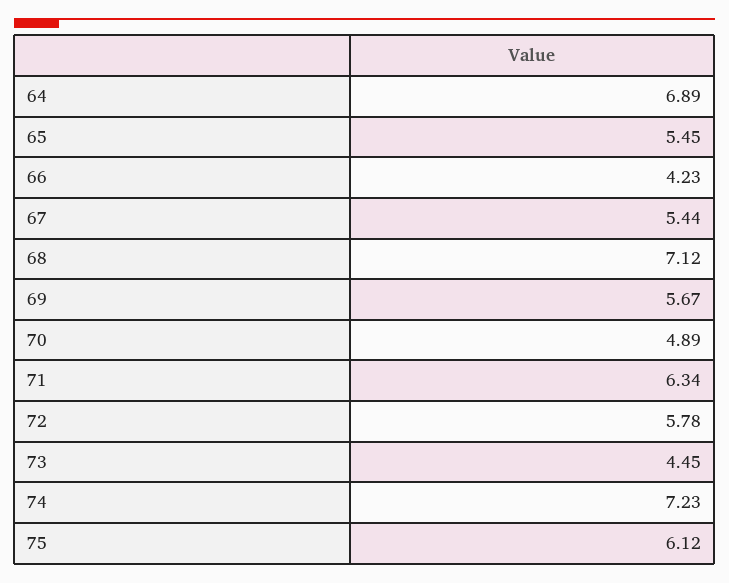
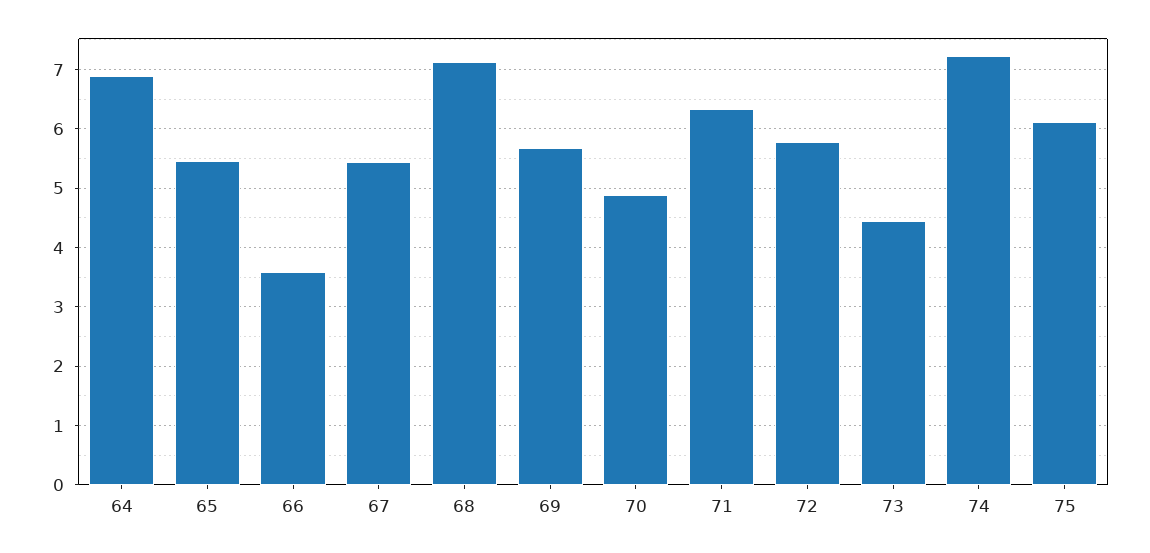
66: 4.23 -> 3.6

